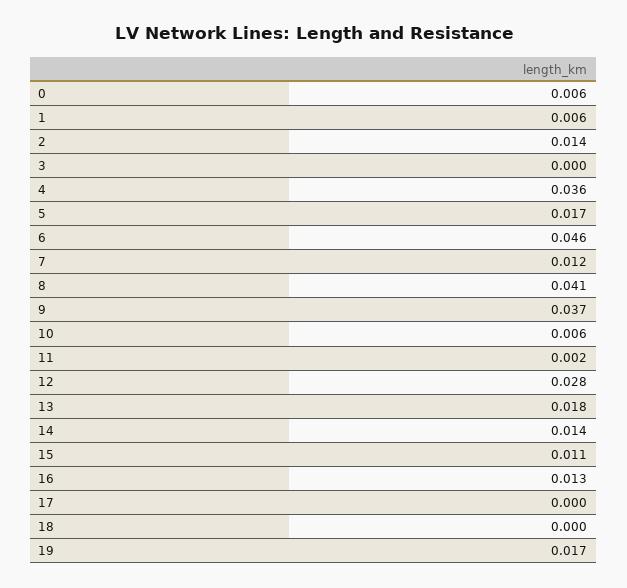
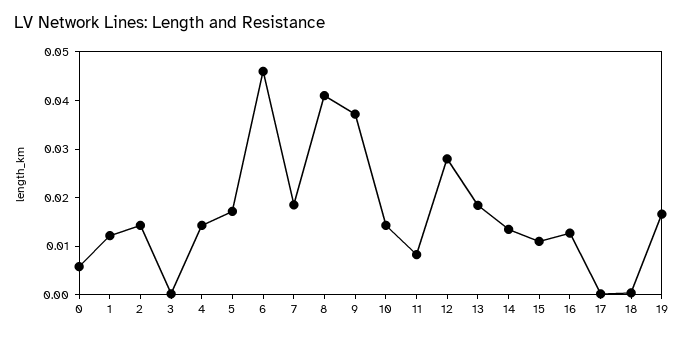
1: 0.006 -> 0.012
4: 0.036 -> 0.014
7: 0.012 -> 0.018
10: 0.006 -> 0.014
11: 0.002 -> 0.008

